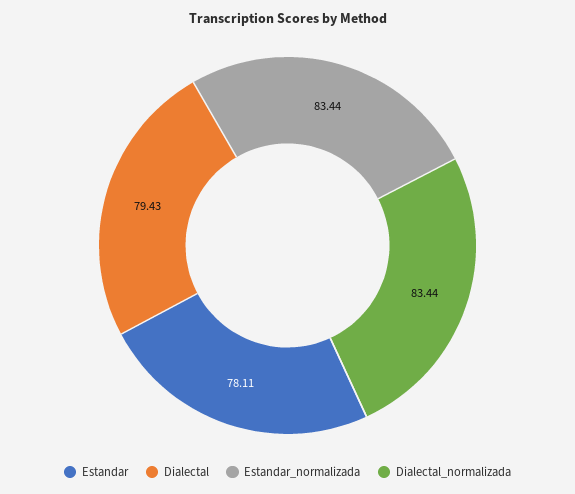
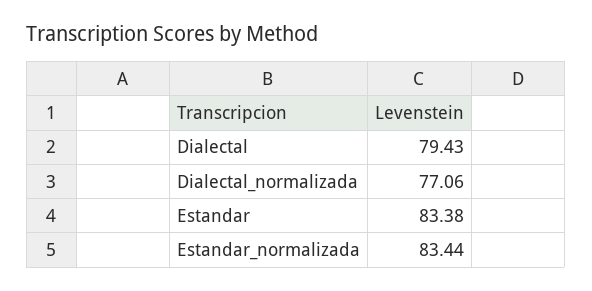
Estandar: 78.11 -> 83.38
Dialectal_normalizada: 83.44 -> 77.06

